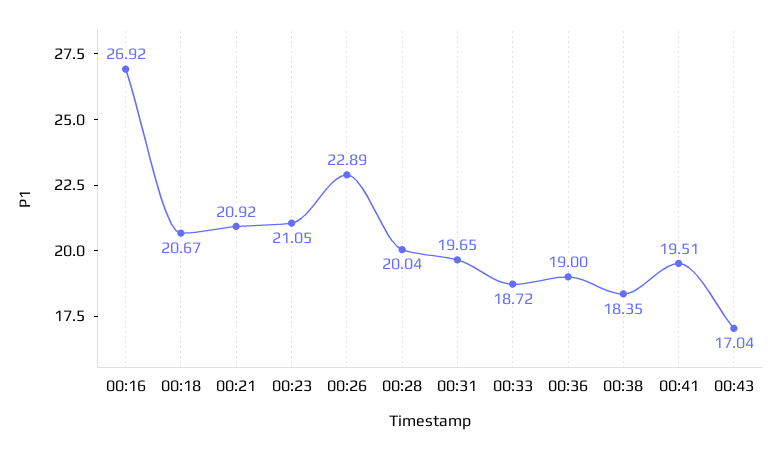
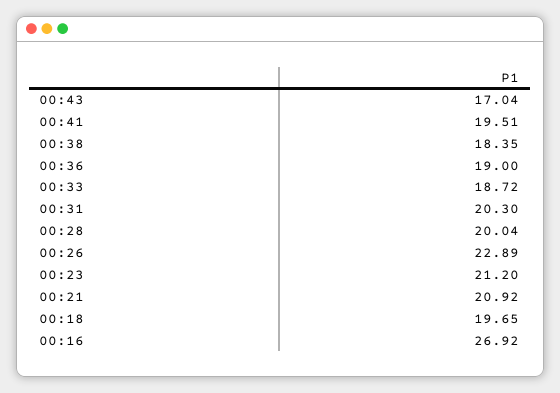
00:18: 20.67 -> 19.65
00:23: 21.05 -> 21.2
00:31: 19.65 -> 20.3

